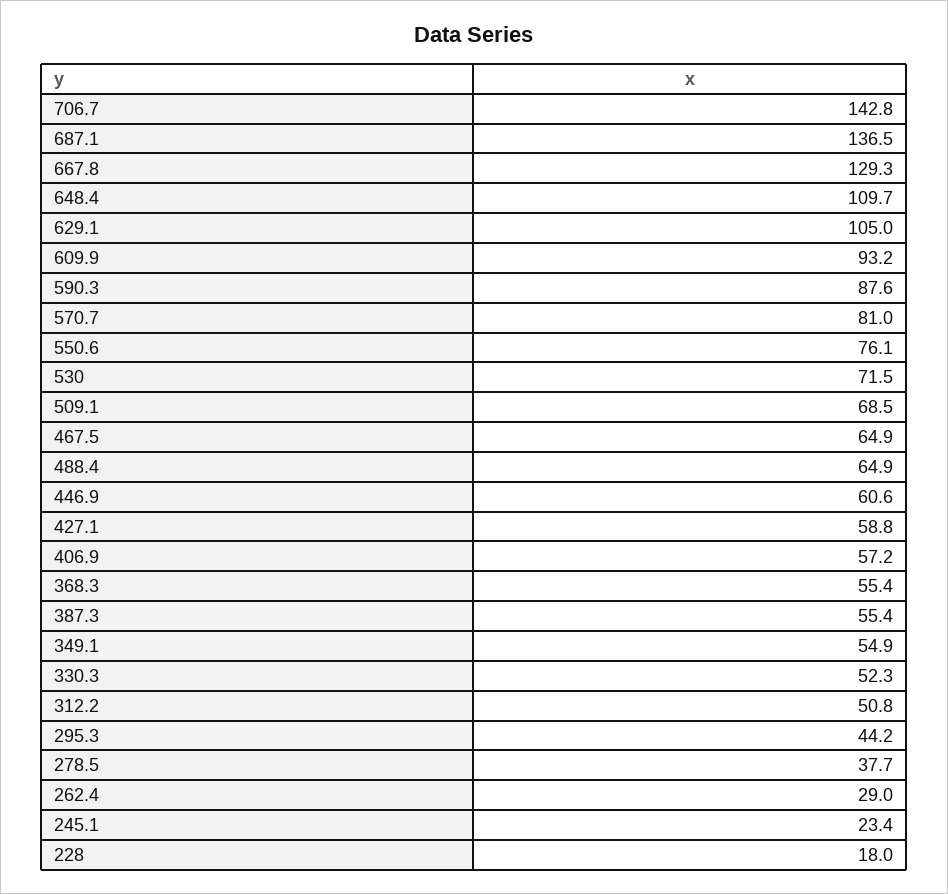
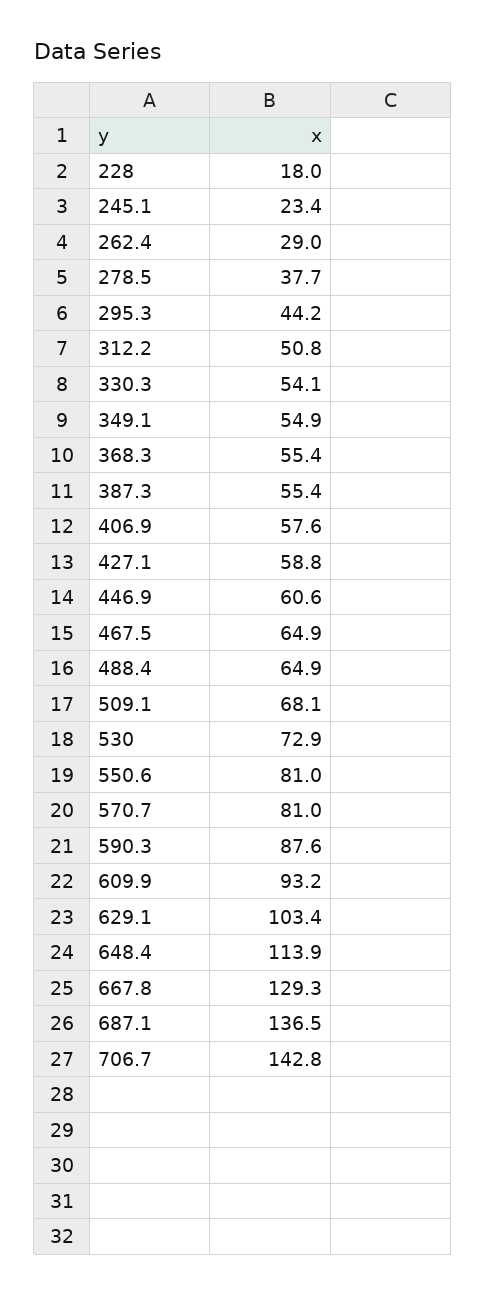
648.4: 109.7 -> 113.9
629.1: 105 -> 103.4
550.6: 76.1 -> 81
530: 71.5 -> 72.9
509.1: 68.5 -> 68.1
406.9: 57.2 -> 57.6
330.3: 52.3 -> 54.1

